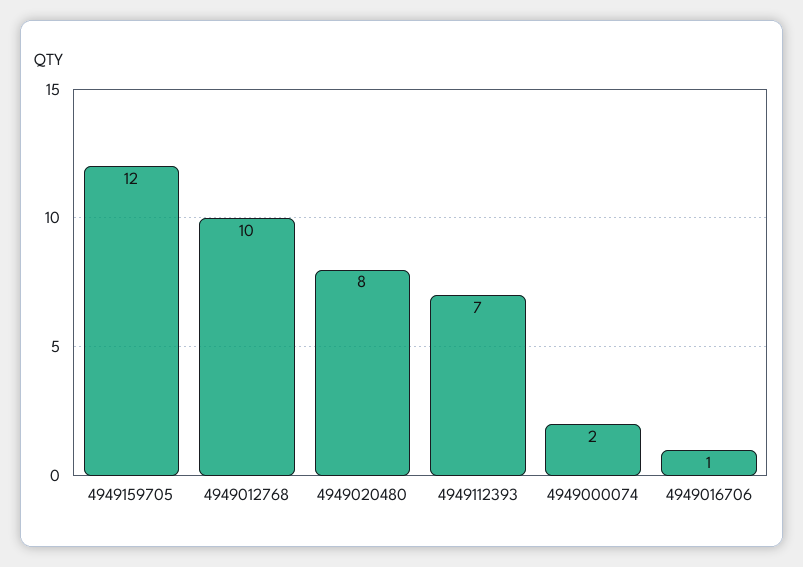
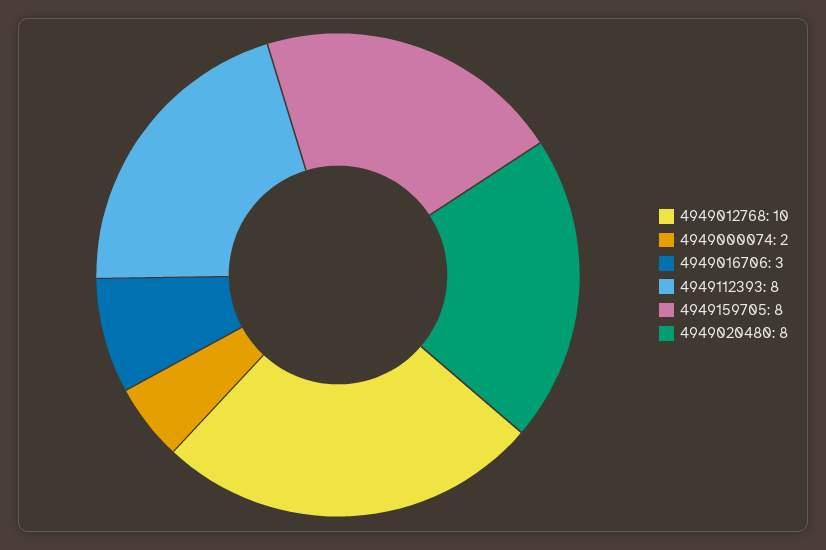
4949159705: 12 -> 8
4949112393: 7 -> 8
4949016706: 1 -> 3

